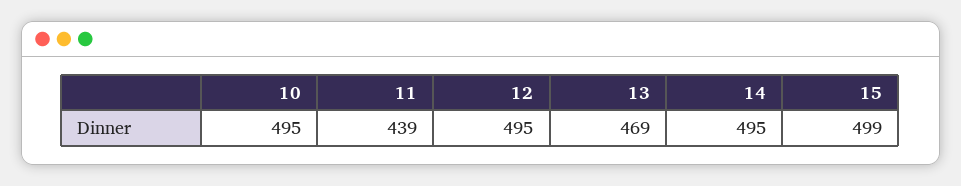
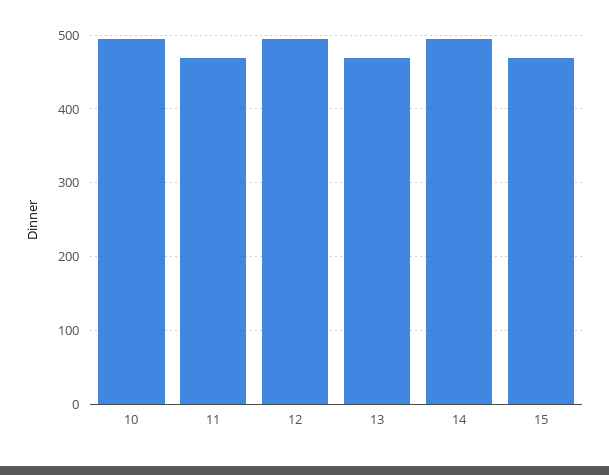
11: 439 -> 470
15: 499 -> 470

